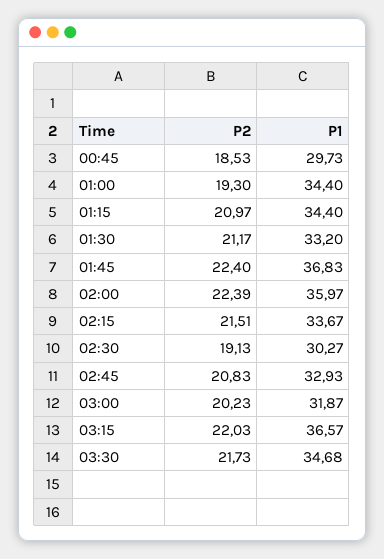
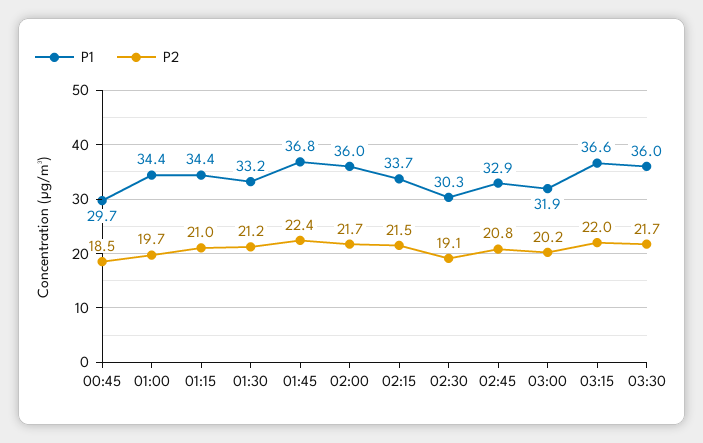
P2, 01:00: 19.3 -> 19.7
P2, 02:00: 22.39 -> 21.7
P1, 03:30: 34.68 -> 36

